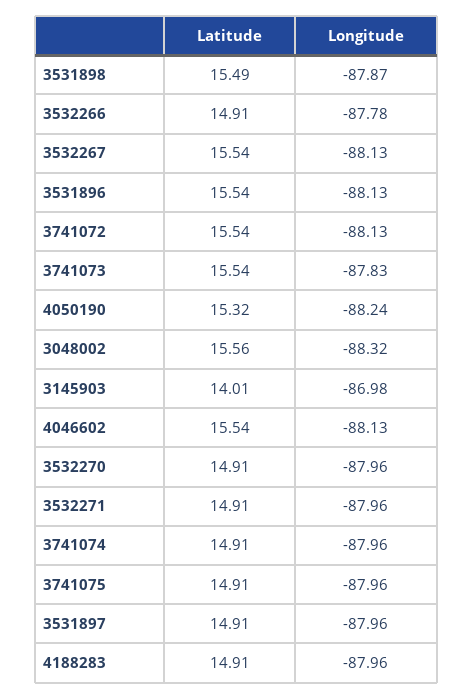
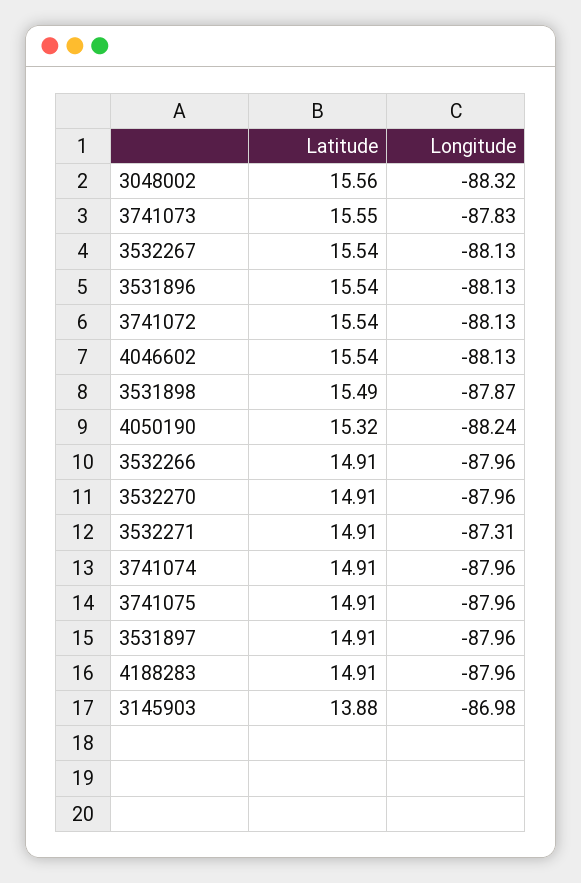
Longitude, 3532266: -87.78 -> -87.96
Latitude, 3741073: 15.54 -> 15.55
Latitude, 3145903: 14.01 -> 13.88
Longitude, 3532271: -87.96 -> -87.31

